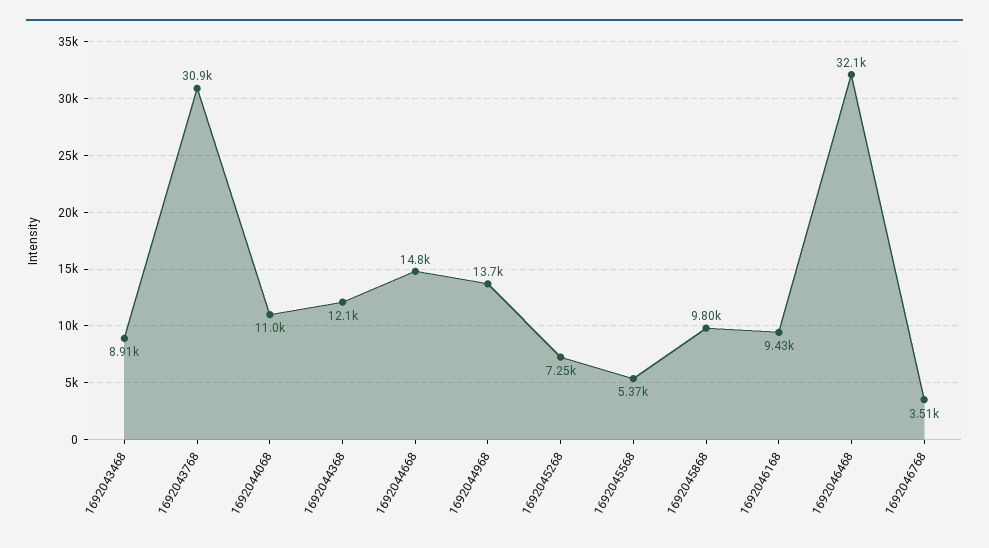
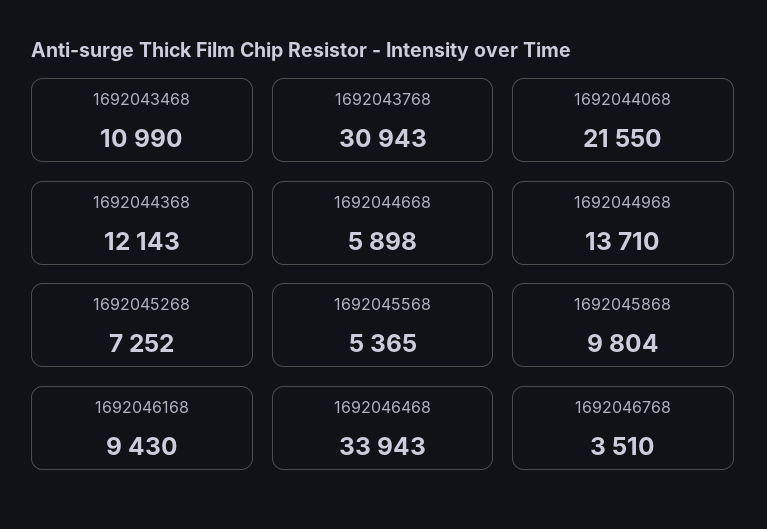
1692043468: 8910 -> 10990
1692044068: 11000 -> 21550
1692044668: 14800 -> 5898
1692046468: 32100 -> 33943

